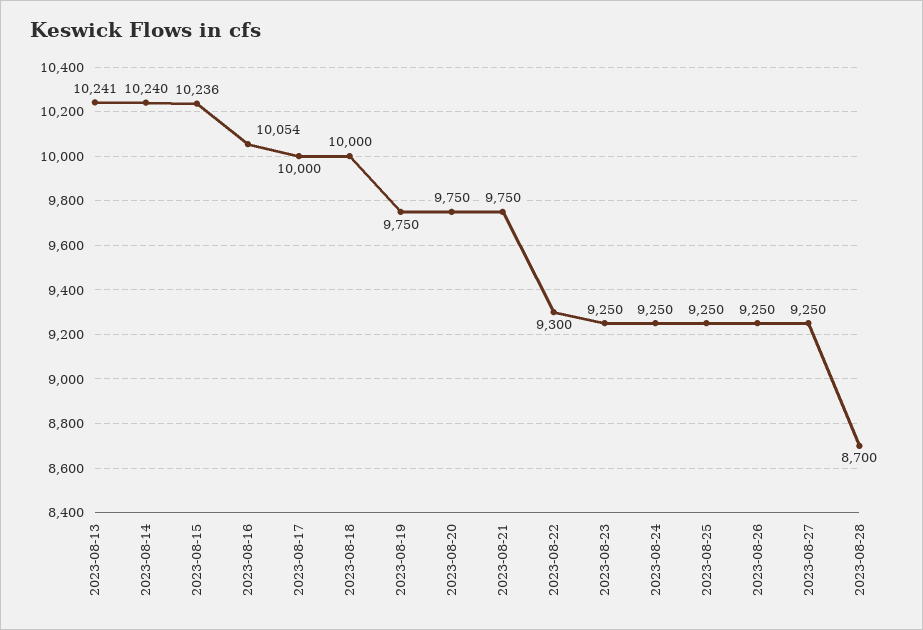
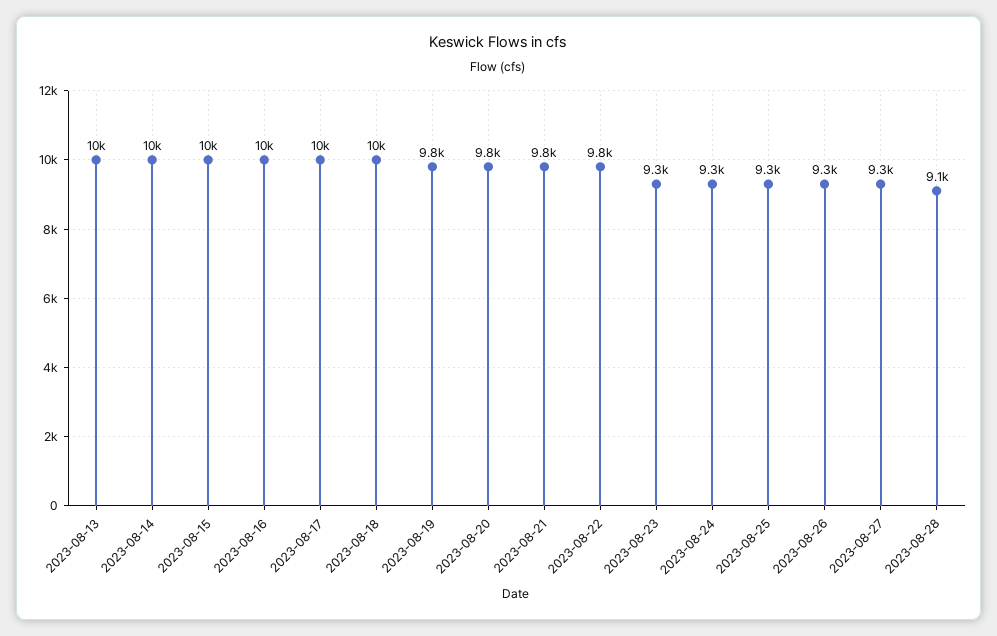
2023-08-22: 9300 -> 9800
2023-08-28: 8700 -> 9100

